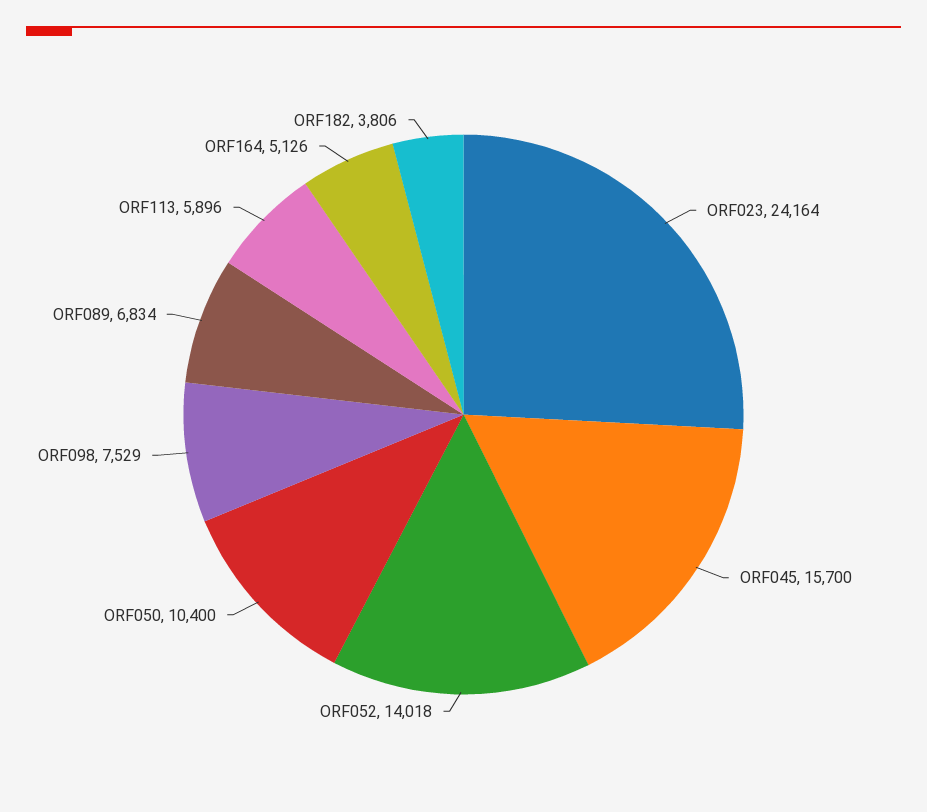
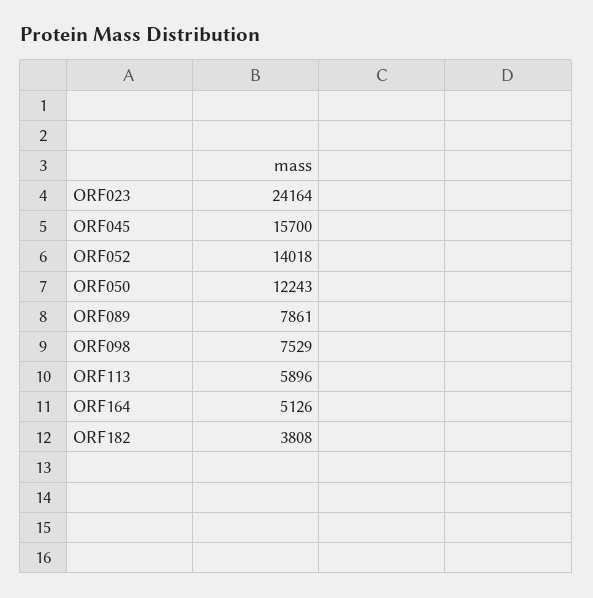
ORF050: 10400 -> 12243
ORF089: 6834 -> 7861
ORF182: 3806 -> 3808

